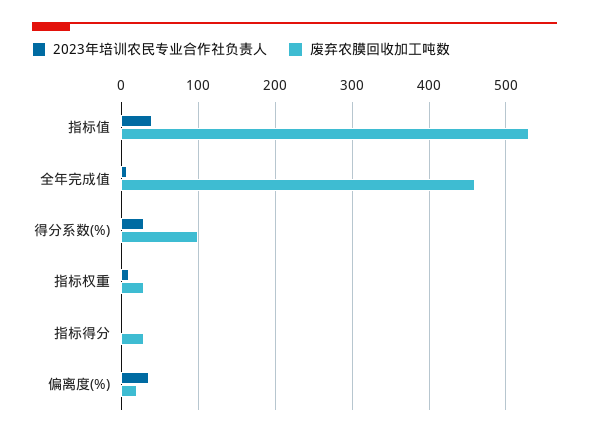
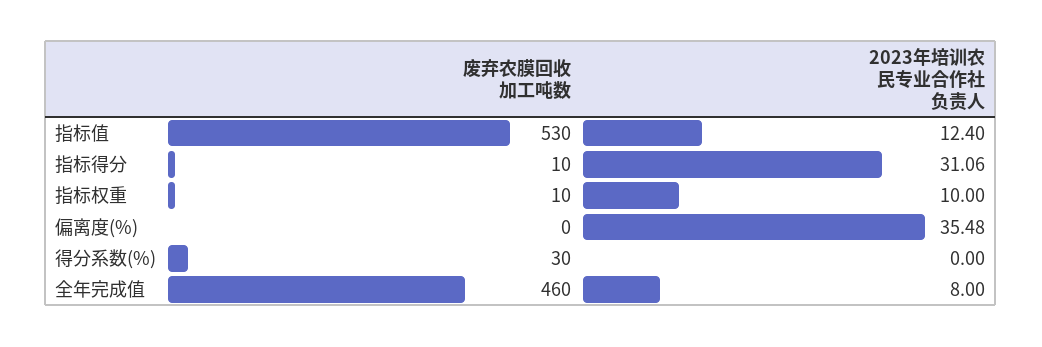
2023年培训农民专业合作社负责人, 指标值: 40 -> 12.4
2023年培训农民专业合作社负责人, 得分系数(%): 30 -> 0
废弃农膜回收加工吨数, 得分系数(%): 100 -> 30
废弃农膜回收加工吨数, 指标权重: 30 -> 10
2023年培训农民专业合作社负责人, 指标得分: 0 -> 31.06
废弃农膜回收加工吨数, 指标得分: 30 -> 10
废弃农膜回收加工吨数, 偏离度(%): 20 -> 0

